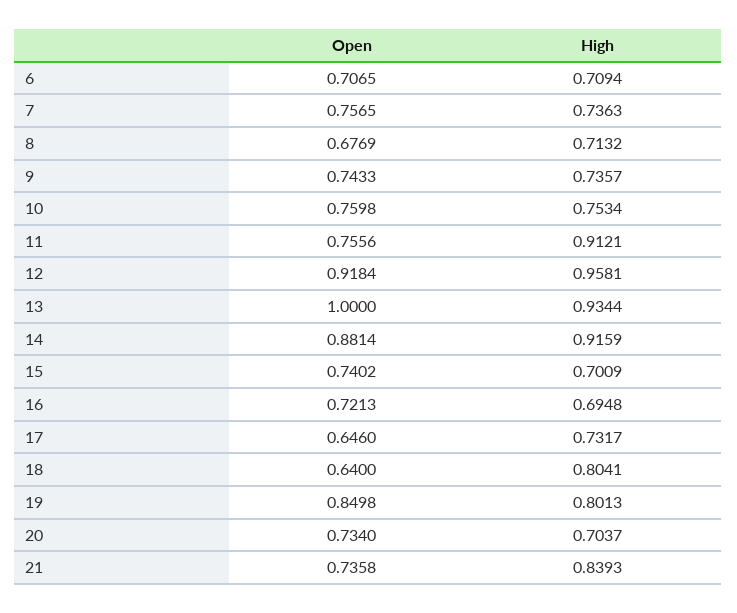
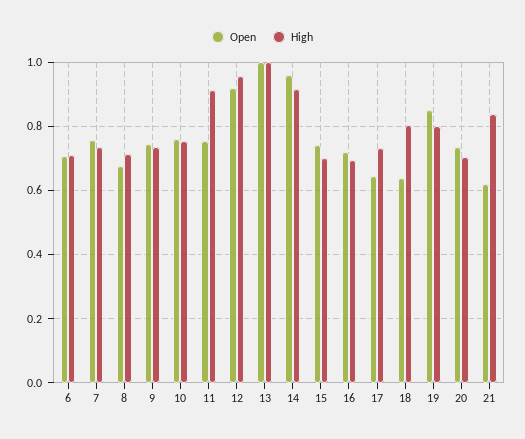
High, 13: 0.9344 -> 1
Open, 14: 0.8814 -> 0.96
Open, 21: 0.7358 -> 0.62

